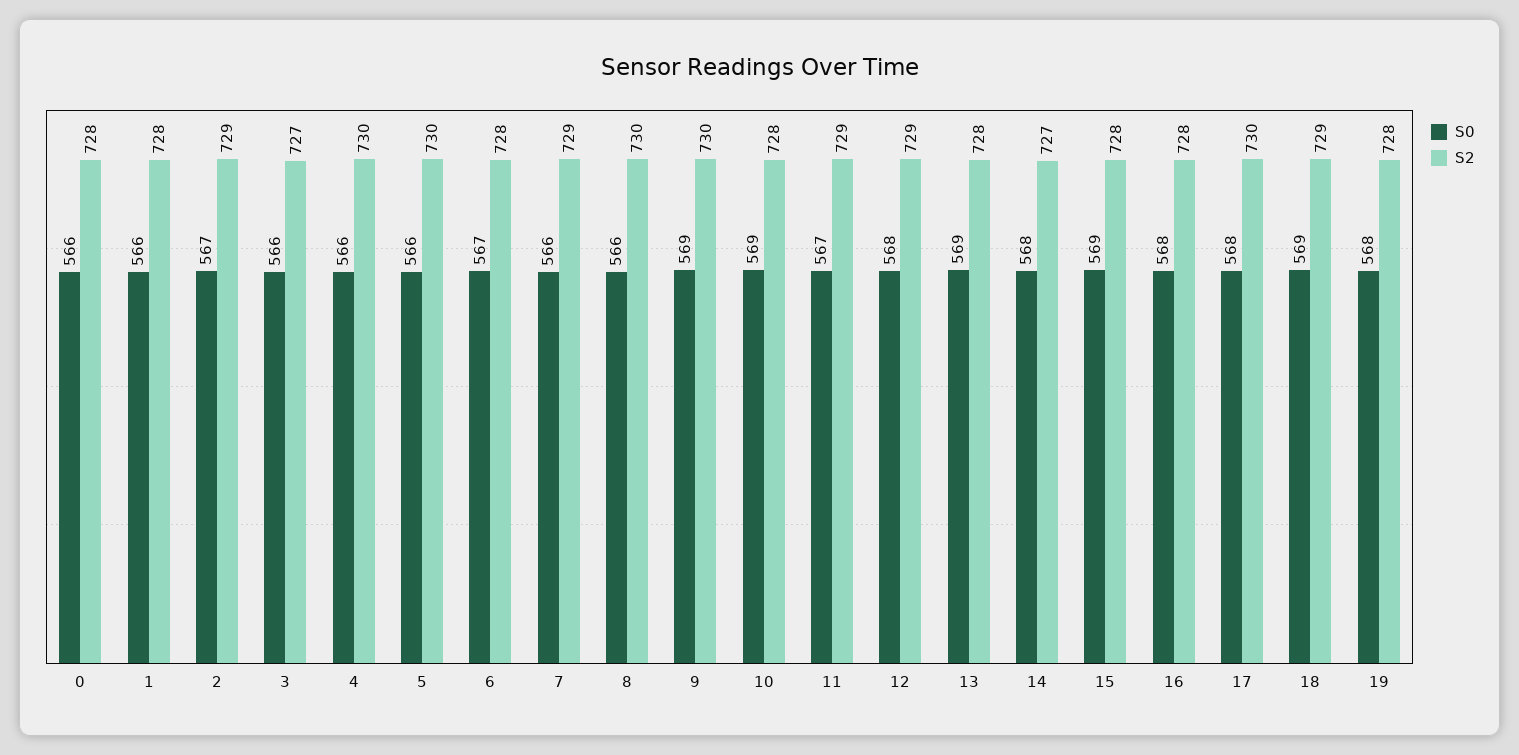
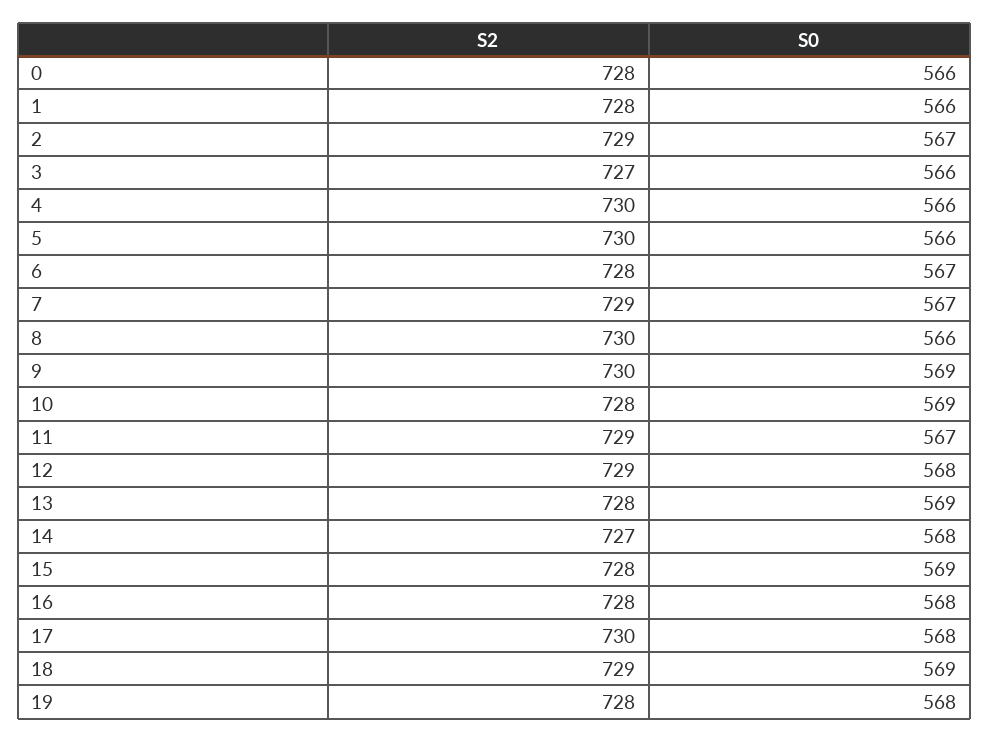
S0, 7: 566 -> 567

